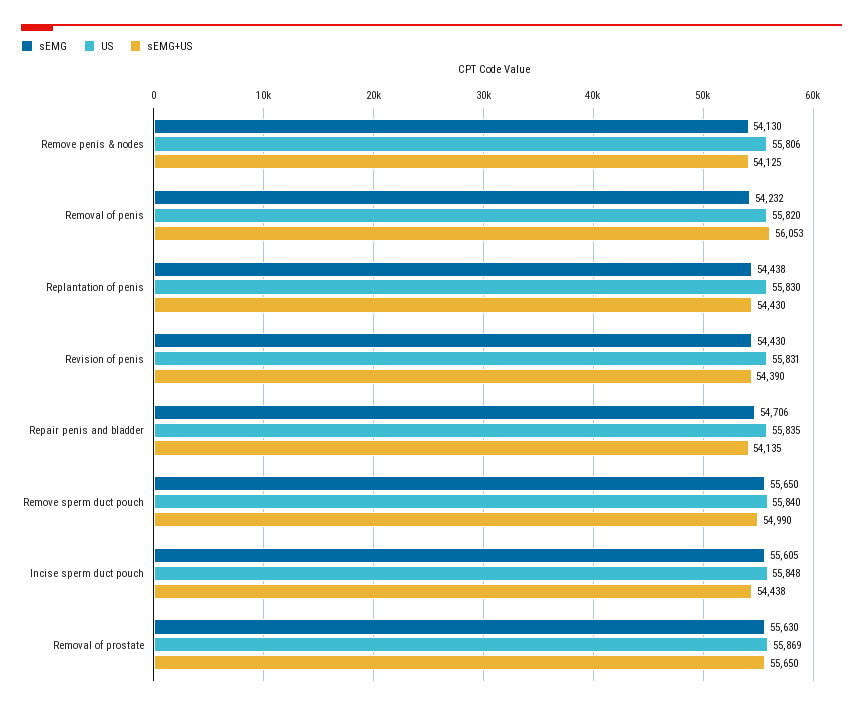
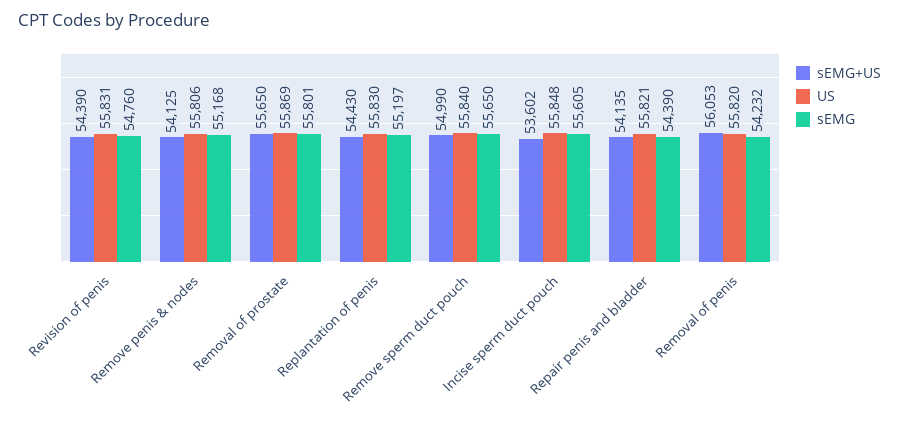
sEMG, Remove penis & nodes: 54130 -> 55168
sEMG, Replantation of penis: 54438 -> 55197
sEMG, Revision of penis: 54430 -> 54760
sEMG, Repair penis and bladder: 54706 -> 54390
US, Repair penis and bladder: 55835 -> 55821
sEMG+US, Incise sperm duct pouch: 54438 -> 53602
sEMG, Removal of prostate: 55630 -> 55801

